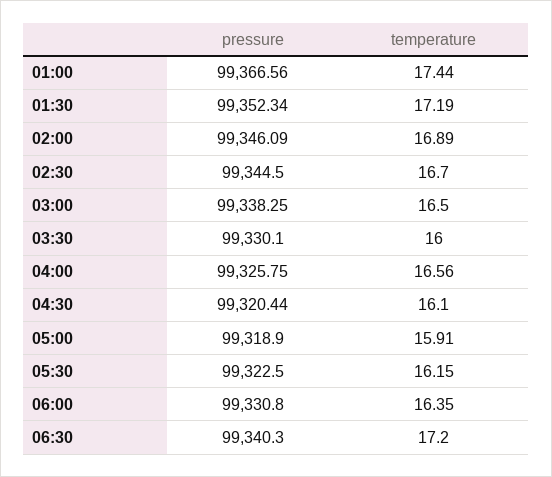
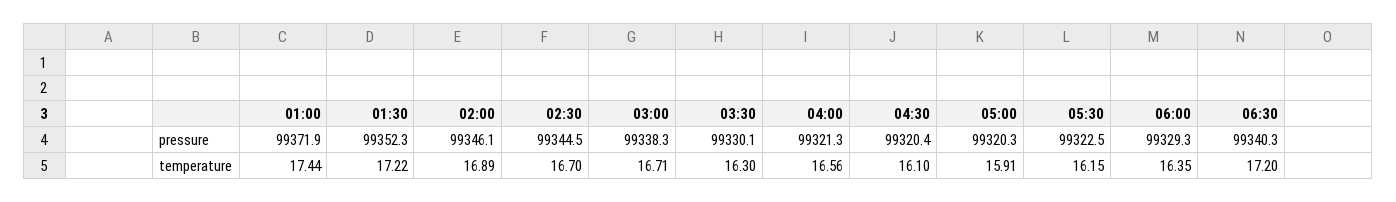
pressure, 01:00: 99366.56 -> 99371.9
temperature, 01:30: 17.19 -> 17.22
temperature, 03:00: 16.5 -> 16.71
temperature, 03:30: 16 -> 16.3
pressure, 04:00: 99325.75 -> 99321.3
pressure, 05:00: 99318.9 -> 99320.3
pressure, 06:00: 99330.8 -> 99329.3

